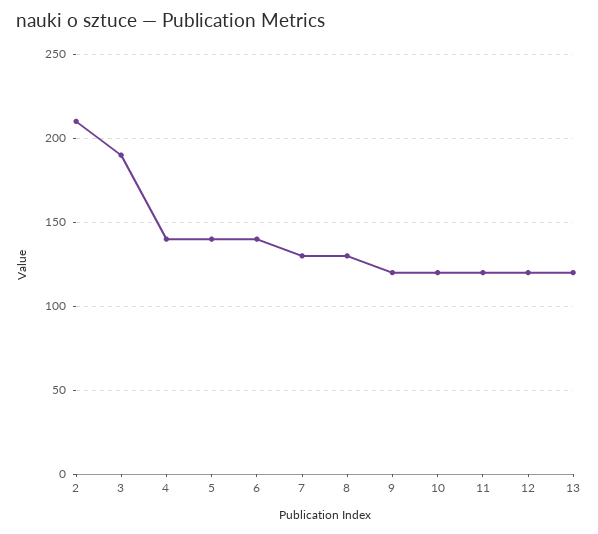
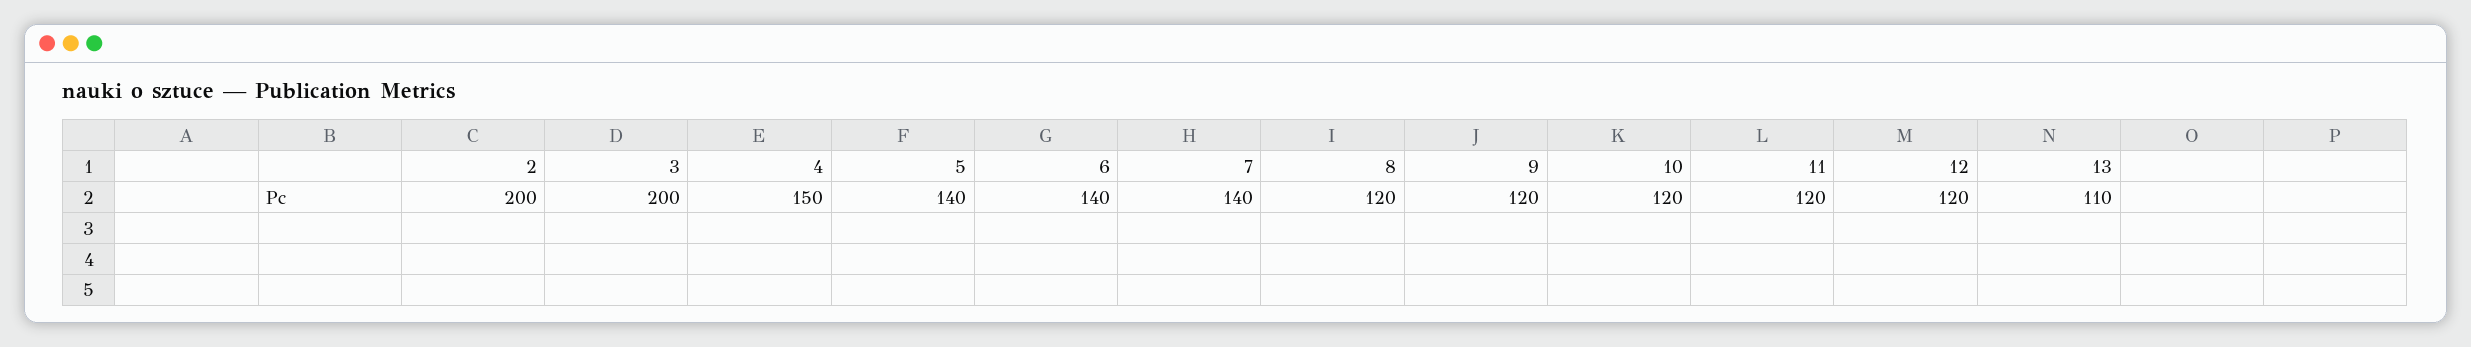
2: 210 -> 200
3: 190 -> 200
4: 140 -> 150
7: 130 -> 140
8: 130 -> 120
13: 120 -> 110

